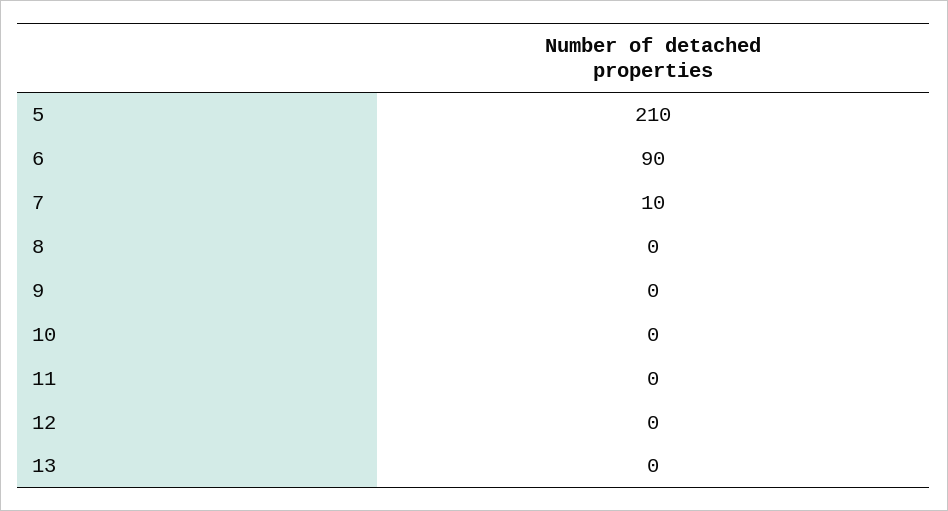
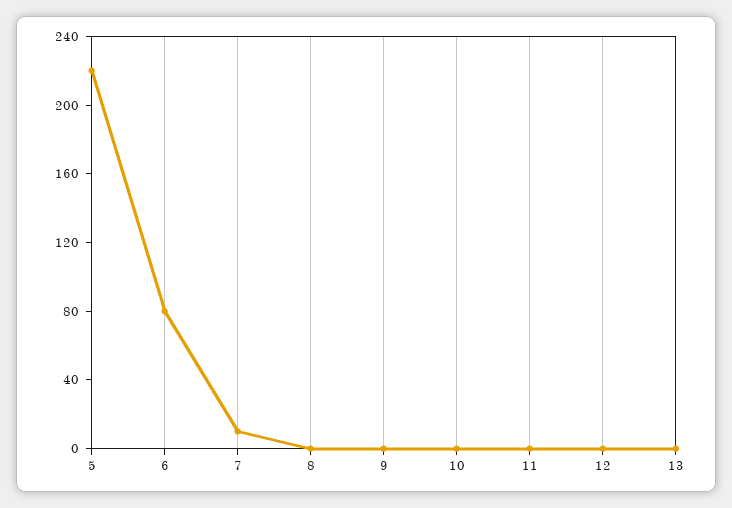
5: 210 -> 220
6: 90 -> 80

